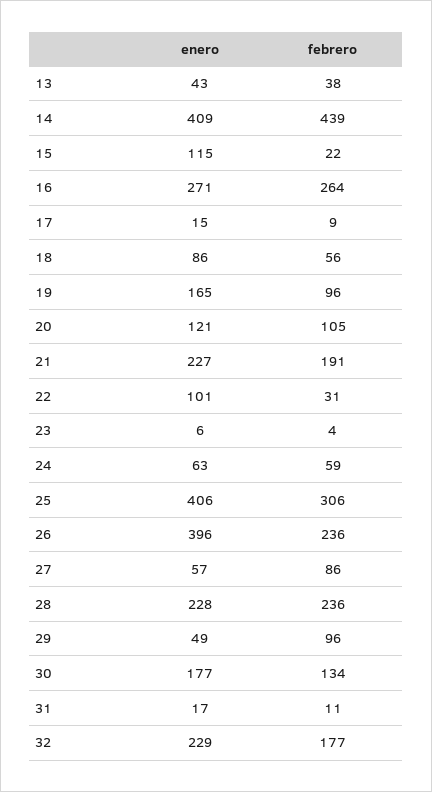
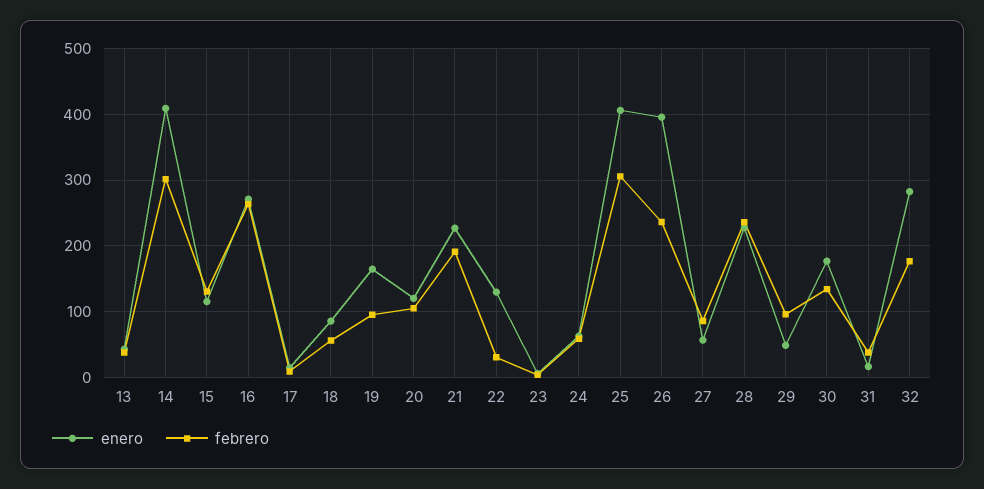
febrero, 14: 439 -> 300
febrero, 15: 22 -> 130
enero, 22: 101 -> 130
febrero, 31: 11 -> 40
enero, 32: 229 -> 280

